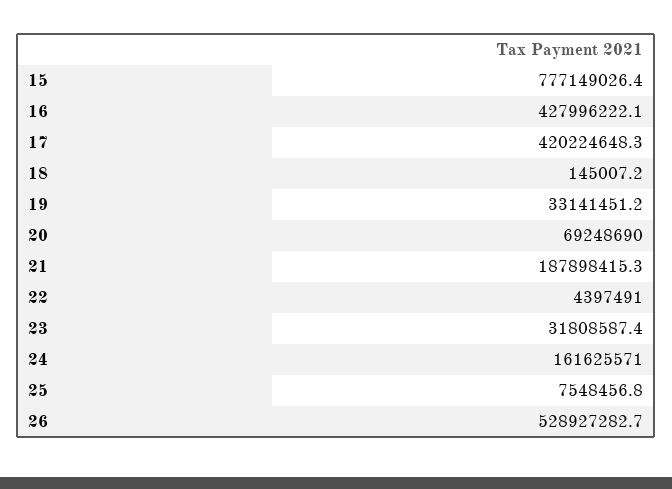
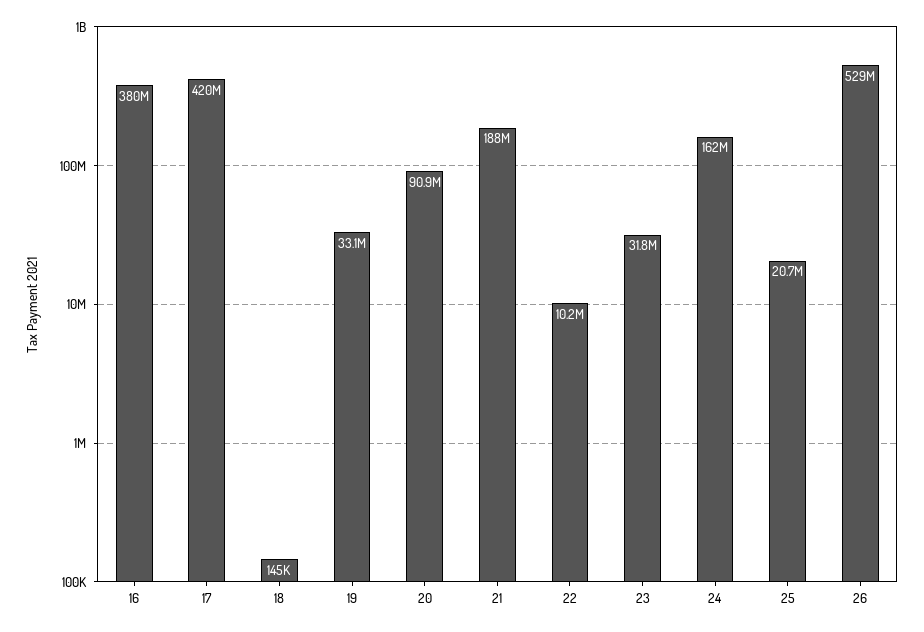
15: 777149026.4 -> none
16: 427996222.1 -> 380000000
20: 69248690 -> 90900000
22: 4397491 -> 10200000
25: 7548456.8 -> 20700000

